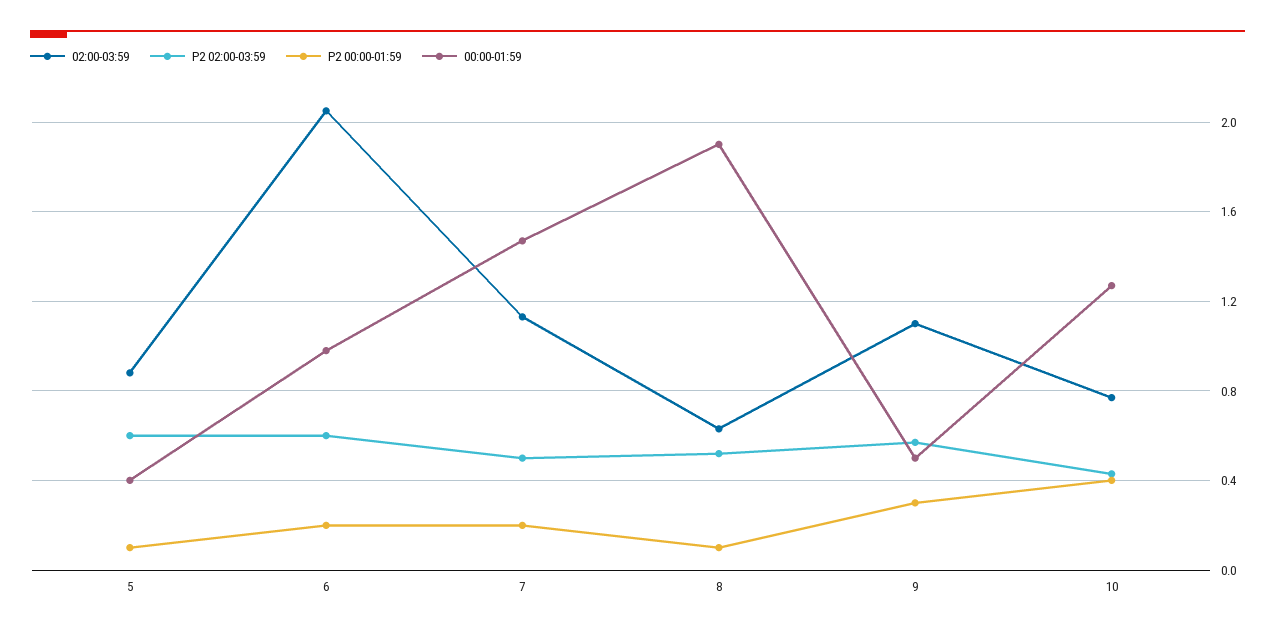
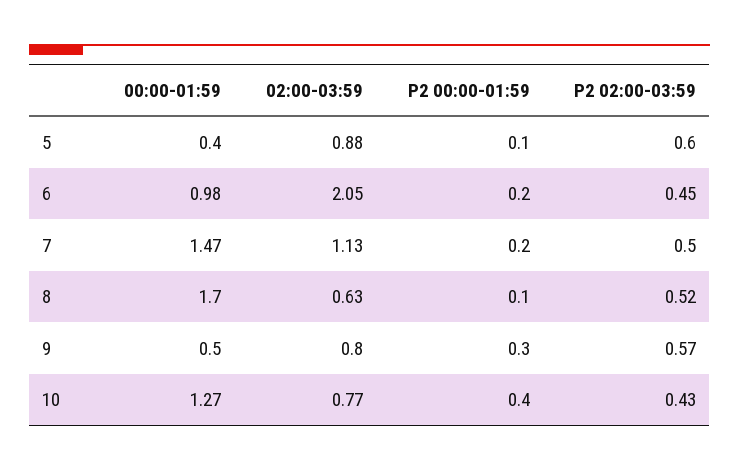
P2 02:00-03:59, 6: 0.6 -> 0.45
00:00-01:59, 8: 1.9 -> 1.7
02:00-03:59, 9: 1.1 -> 0.8

